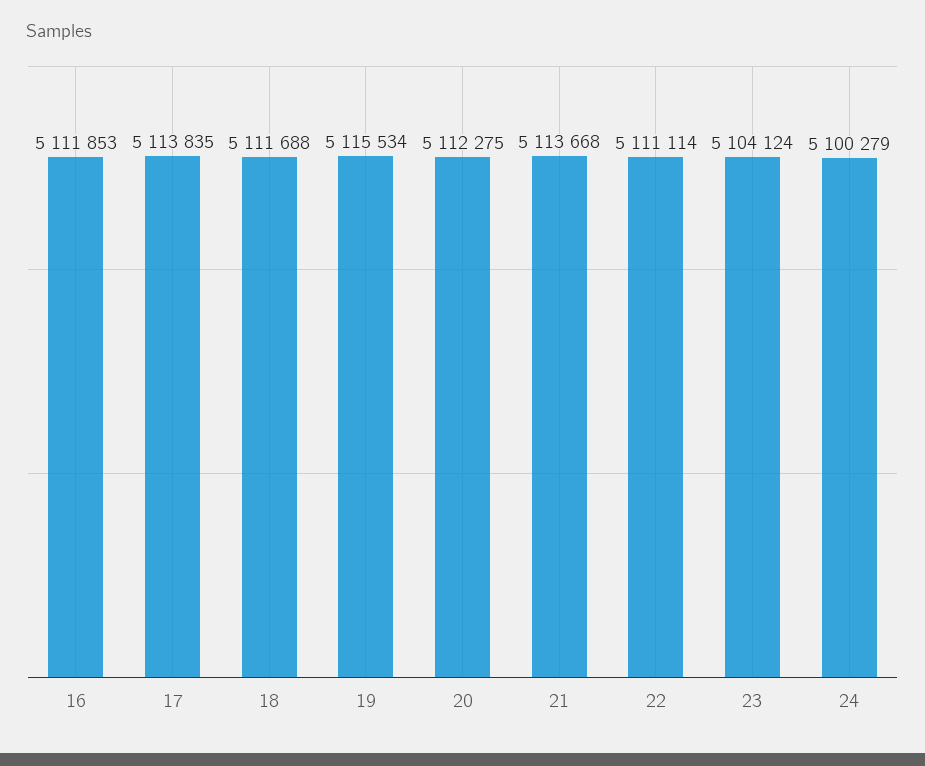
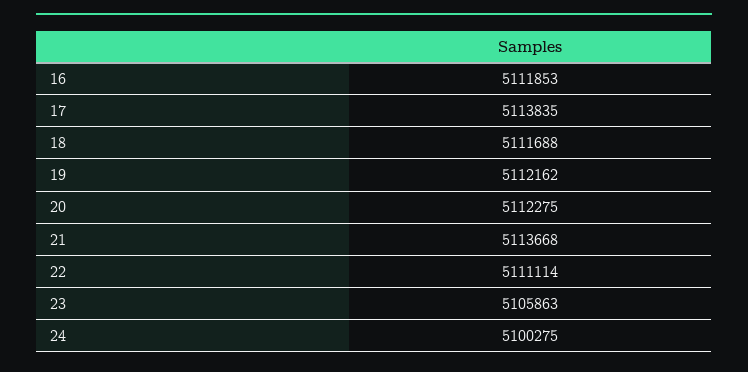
19: 5115534 -> 5112162
23: 5104124 -> 5105863
24: 5100279 -> 5100275

